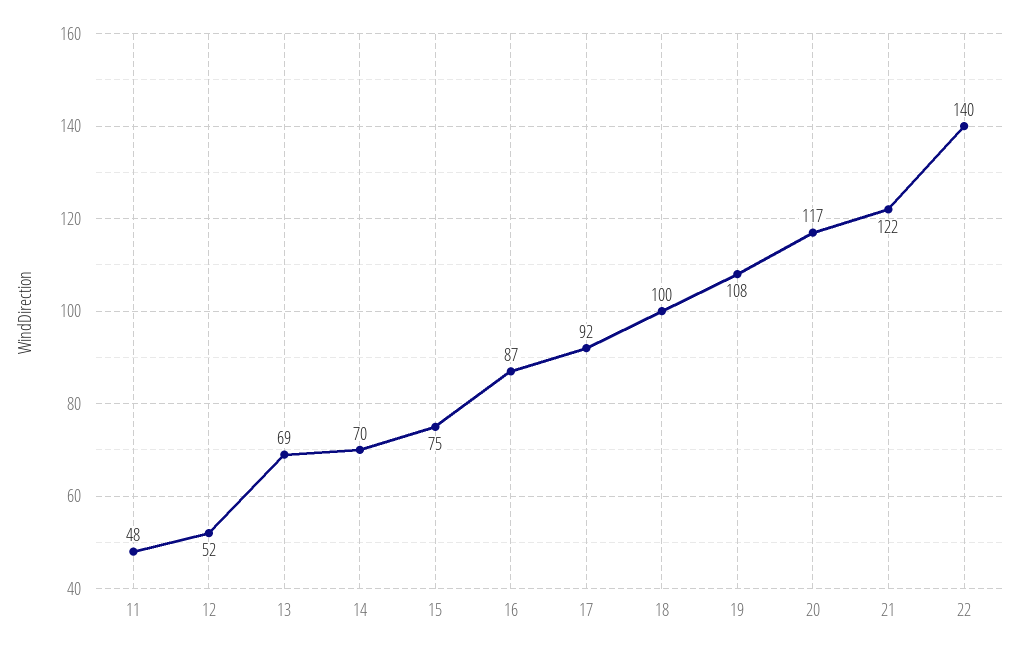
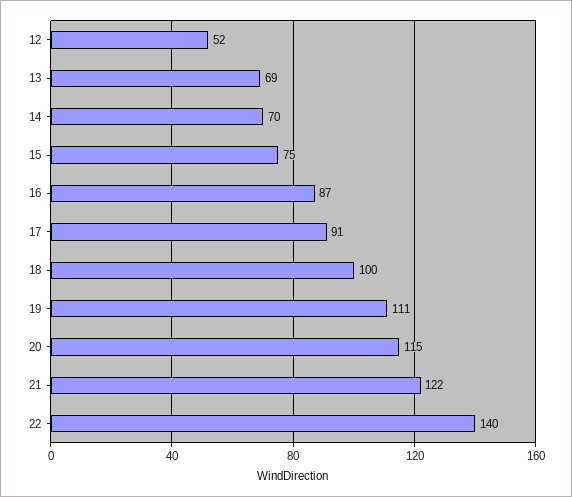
11: 48 -> none
17: 92 -> 91
19: 108 -> 111
20: 117 -> 115

